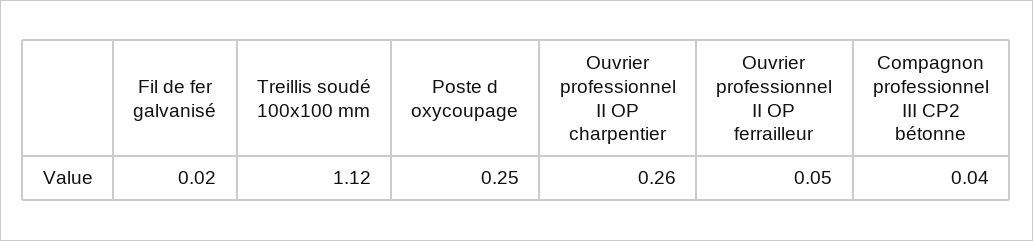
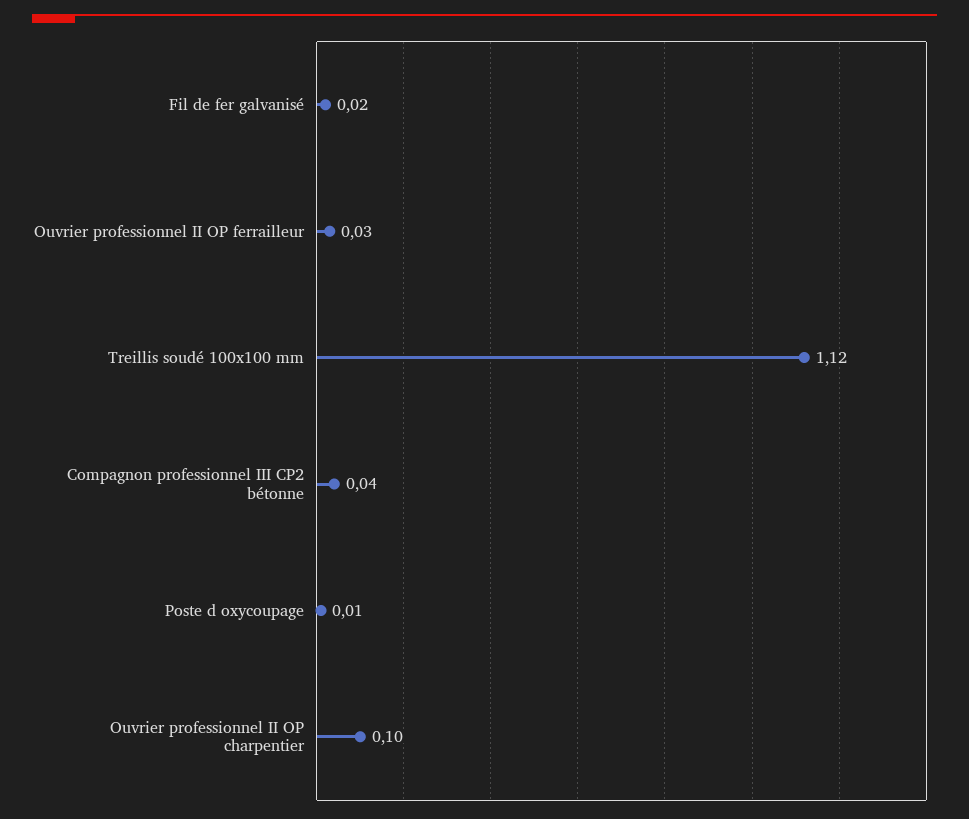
Poste d oxycoupage: 0.25 -> 0.01
Ouvrier professionnel II OP charpentier: 0.26 -> 0.1
Ouvrier professionnel II OP ferrailleur: 0.05 -> 0.03

